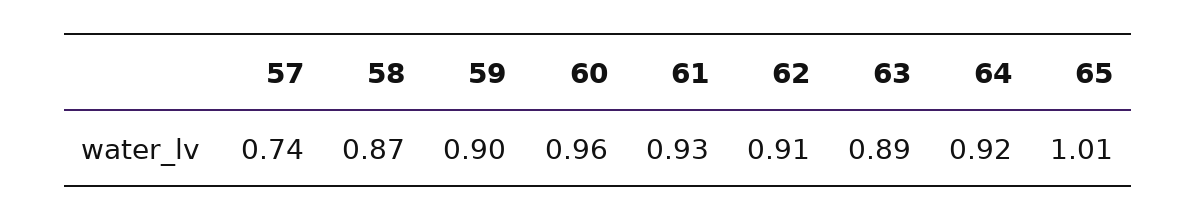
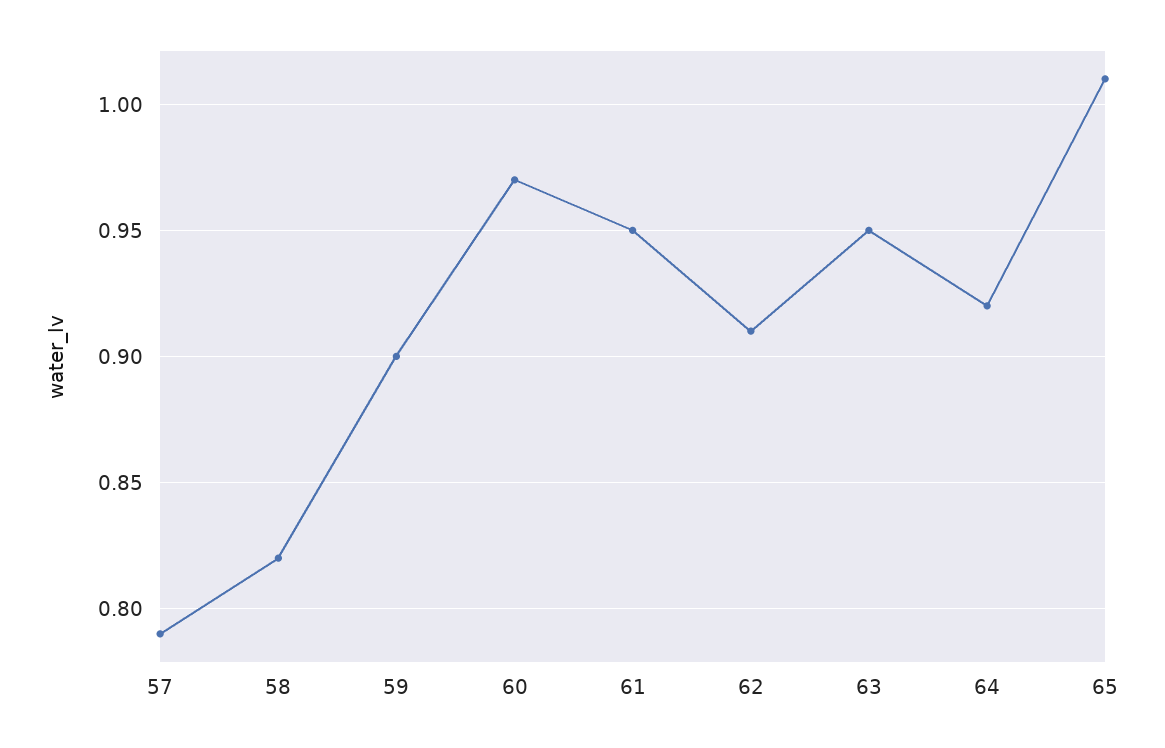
57: 0.74 -> 0.79
58: 0.87 -> 0.82
60: 0.96 -> 0.97
61: 0.93 -> 0.95
63: 0.89 -> 0.95

